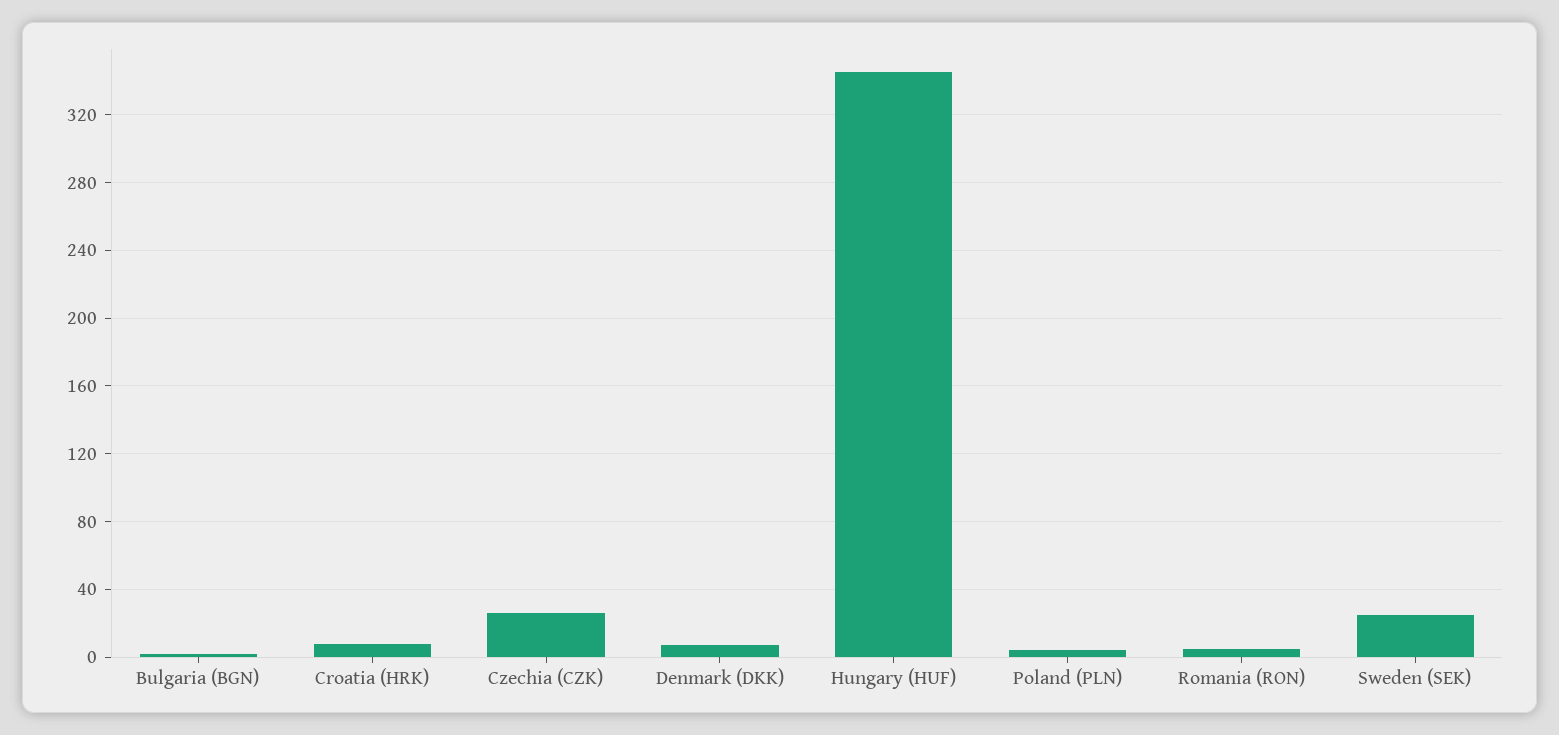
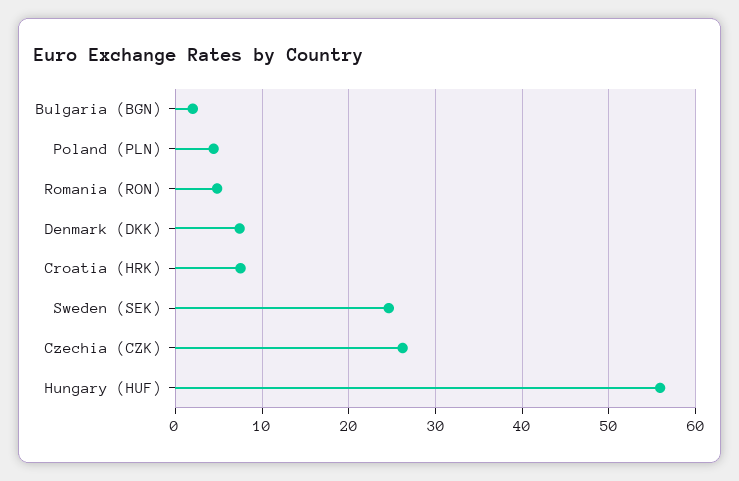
Hungary (HUF): 345 -> 56

